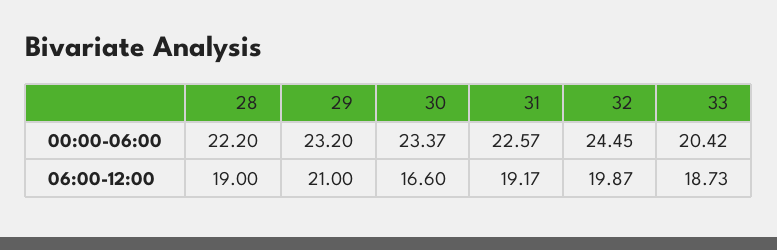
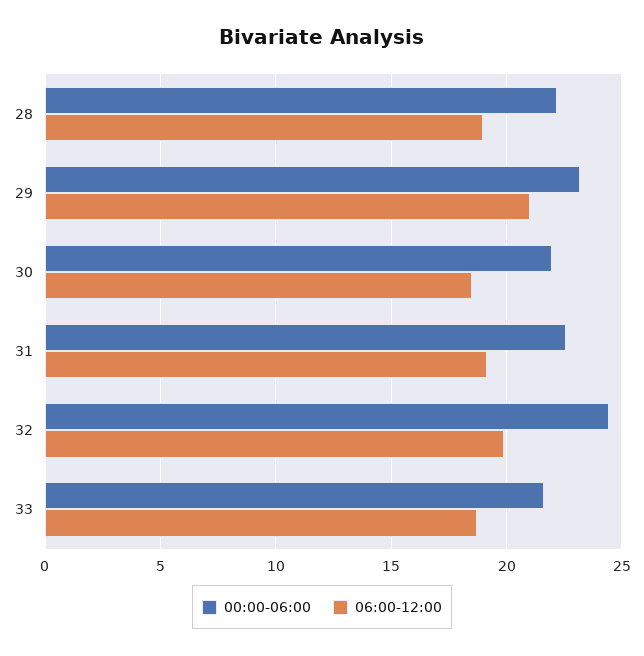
00:00-06:00, 30: 23.37 -> 22
00:00-06:00, 33: 20.42 -> 21.5
06:00-12:00, 30: 16.6 -> 18.5

